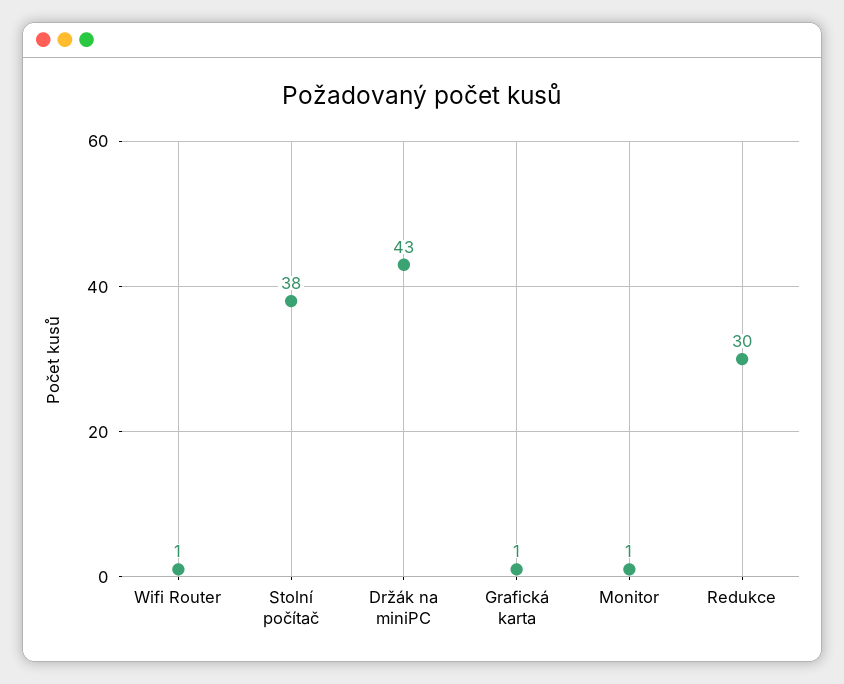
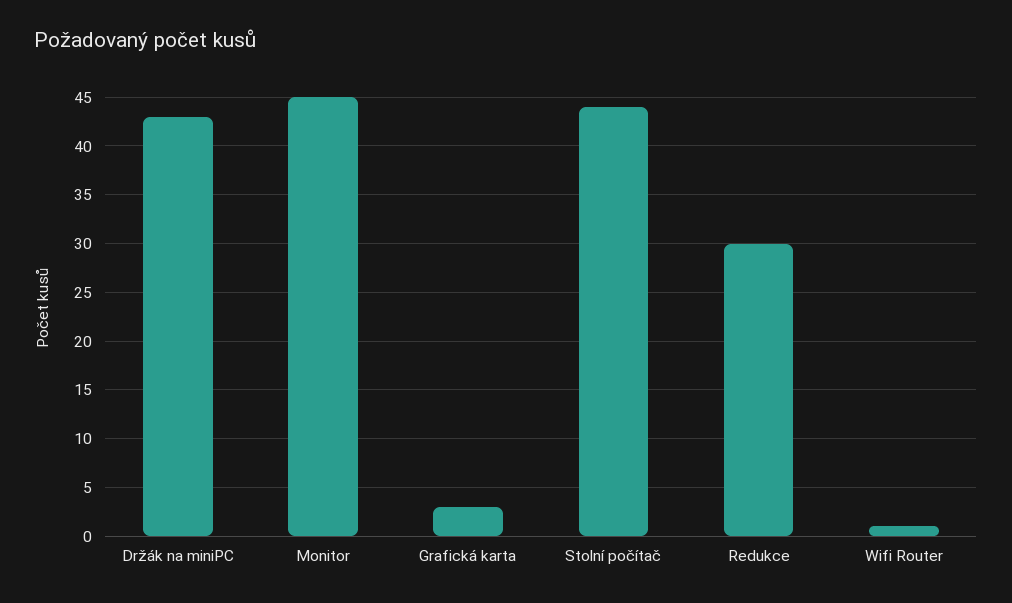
Stolní počítač: 38 -> 44
Grafická karta: 1 -> 3
Monitor: 1 -> 45

